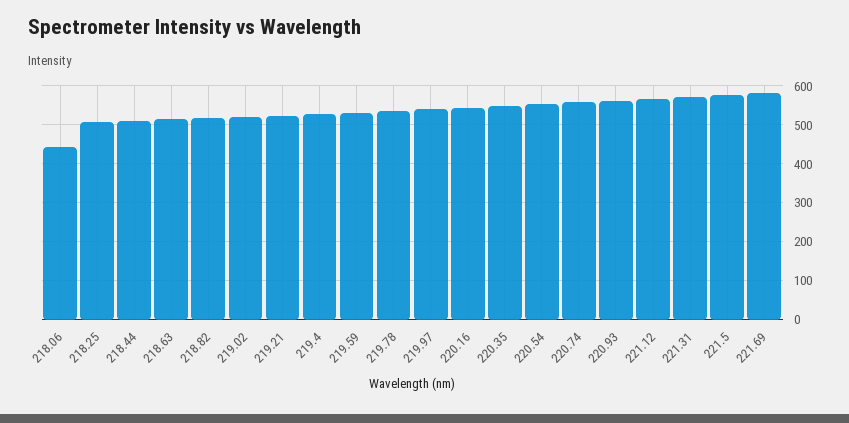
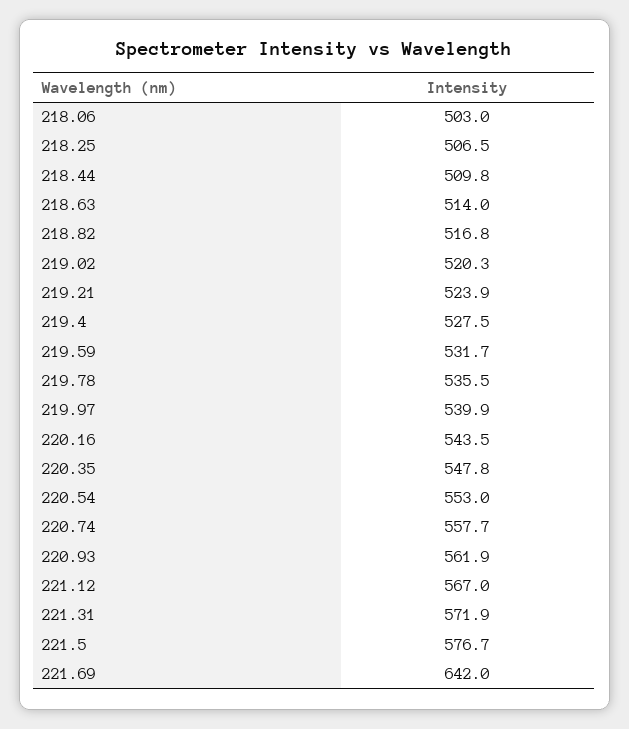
218.06: 440 -> 503
221.69: 580 -> 642

